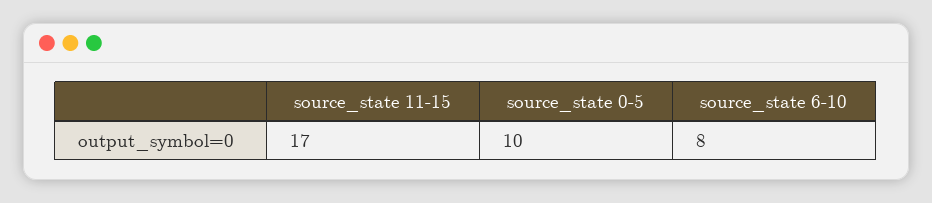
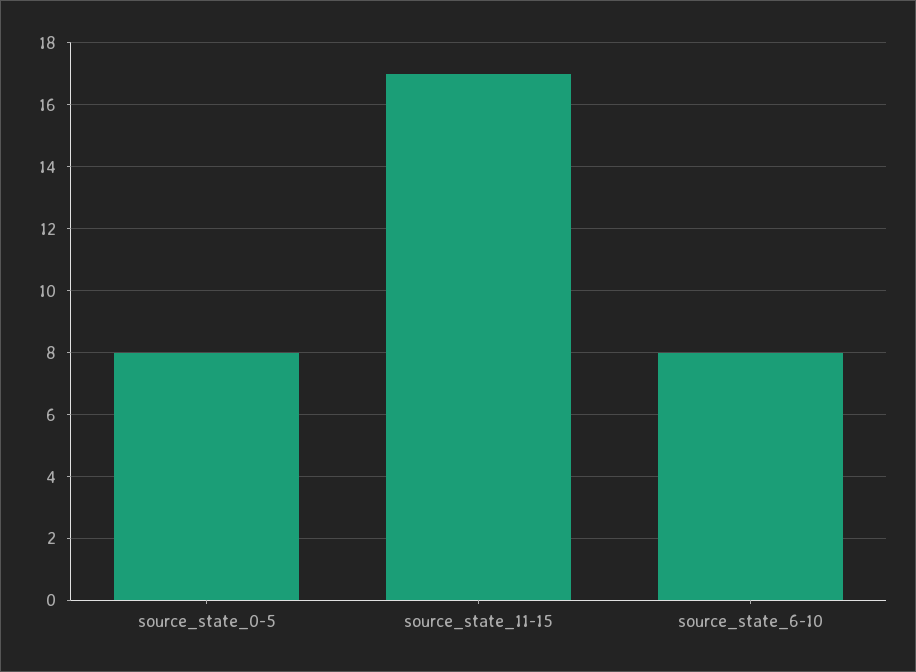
source_state 0-5: 10 -> 8

